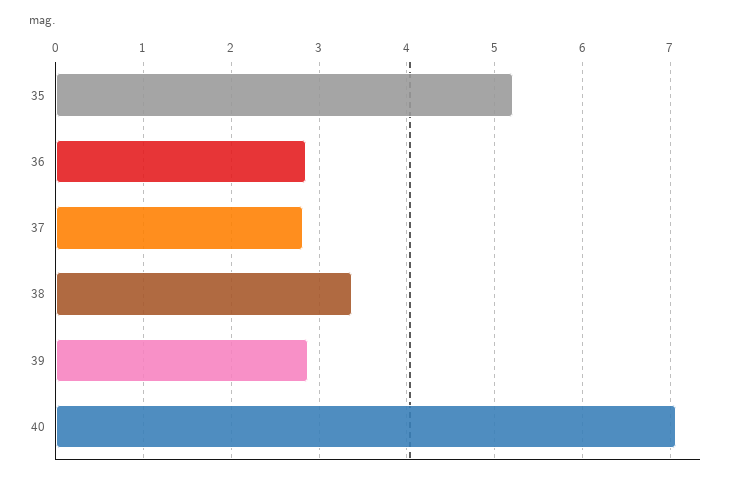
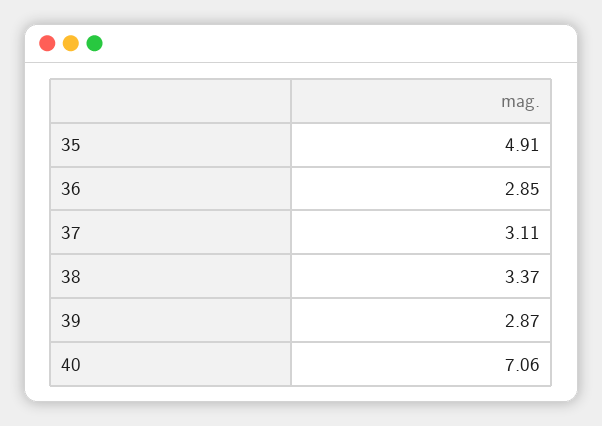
35: 5.2 -> 4.91
37: 2.8 -> 3.11

